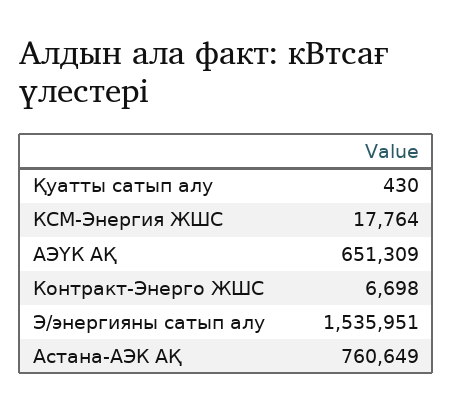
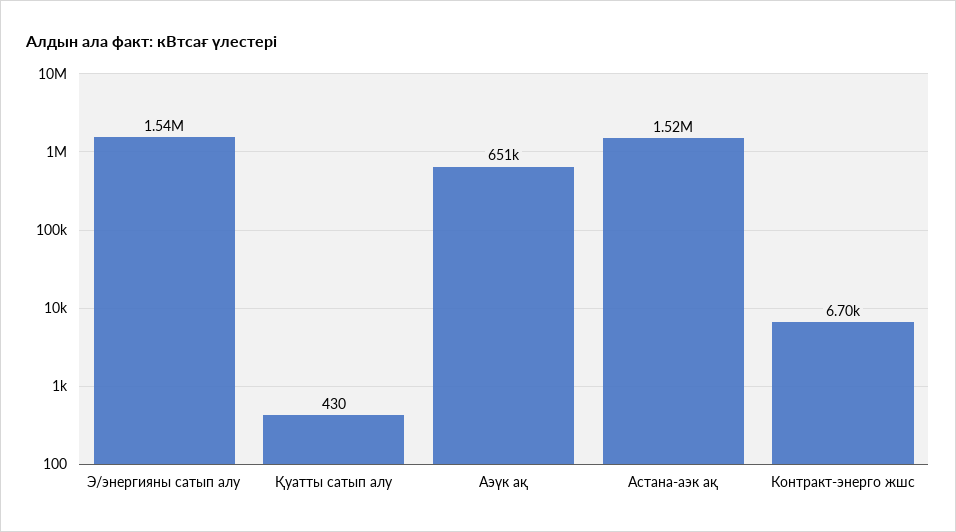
КСМ-Энергия ЖШС: 17764 -> none
Астана-АЭК АҚ: 760649 -> 1520000

